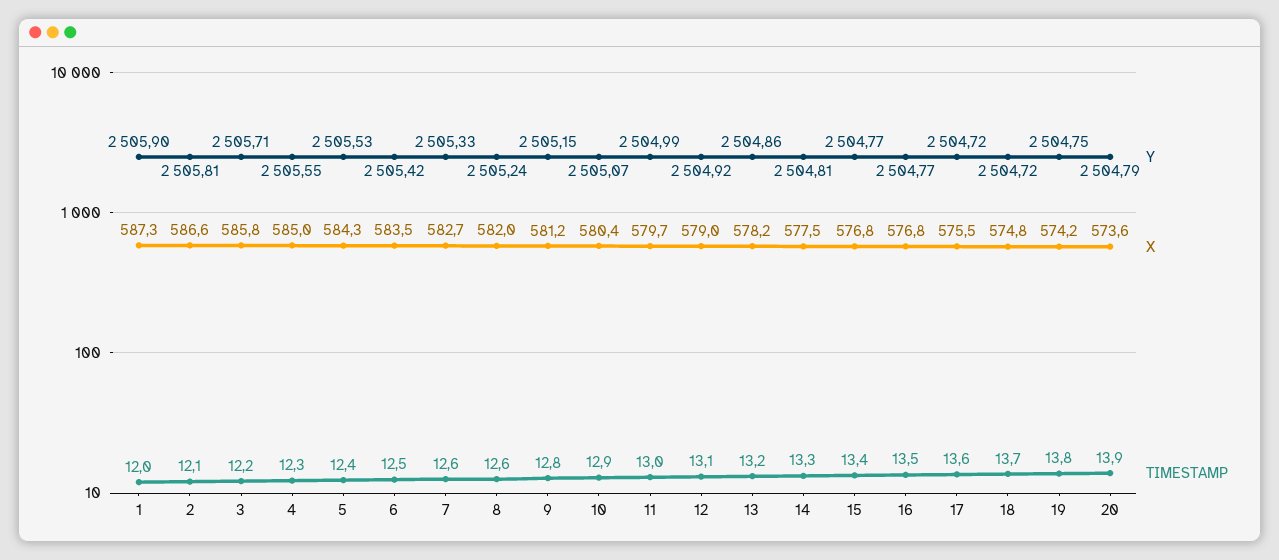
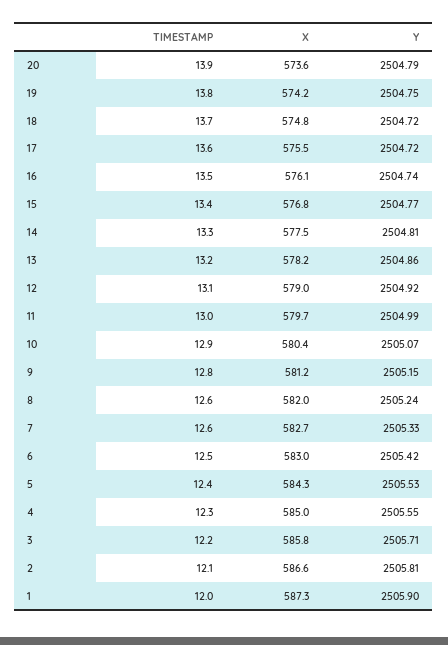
X, 6: 583.5 -> 583
Y, 16: 2504.77 -> 2504.74
X, 16: 576.8 -> 576.1

